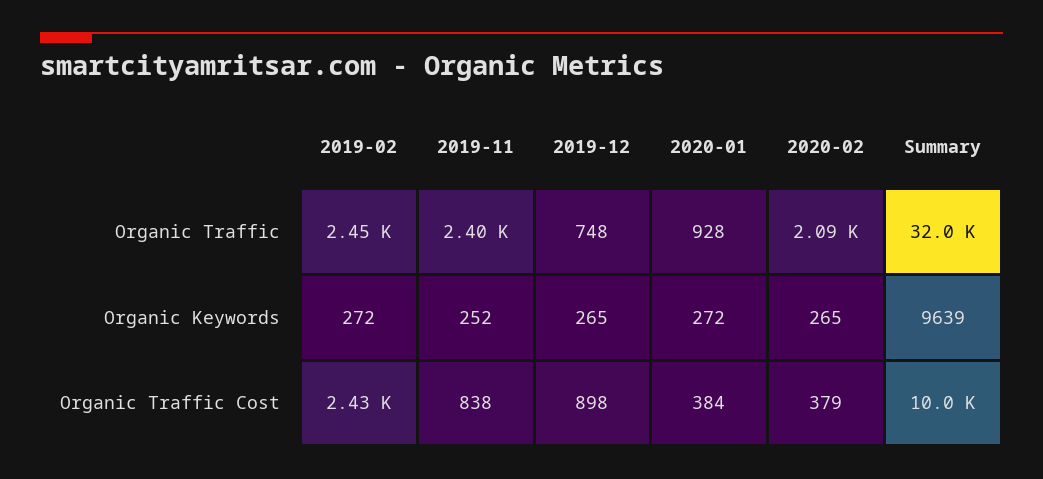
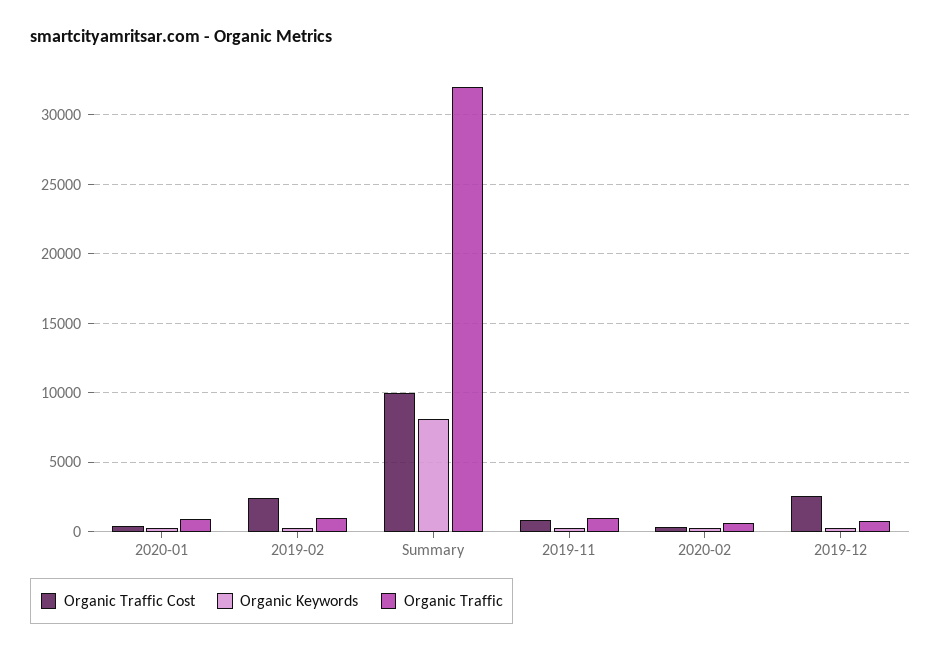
Organic Traffic, 2019-02: 2450 -> 1000
Organic Traffic, 2019-11: 2400 -> 1000
Organic Traffic, 2020-02: 2090 -> 500
Organic Keywords, Summary: 9639 -> 8000
Organic Traffic Cost, 2019-12: 898 -> 2500

